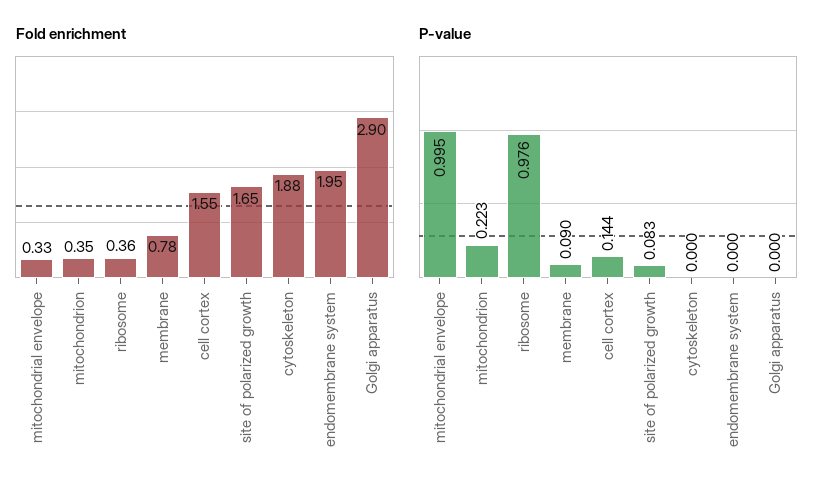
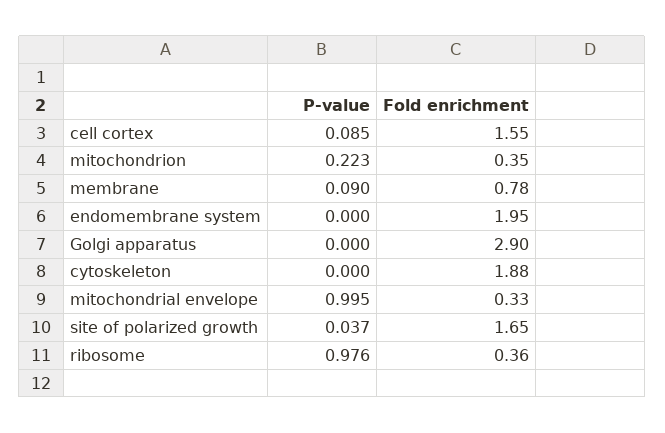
P-value, cell cortex: 0.144 -> 0.085
P-value, site of polarized growth: 0.083 -> 0.037

